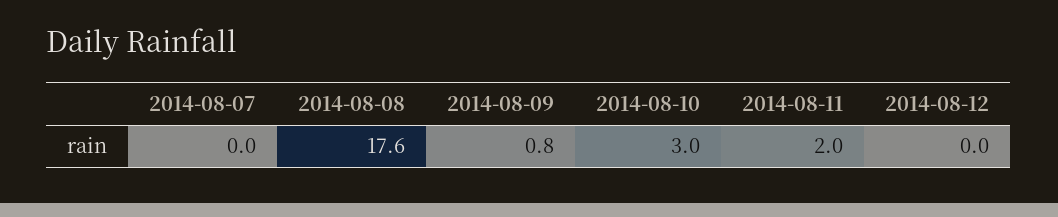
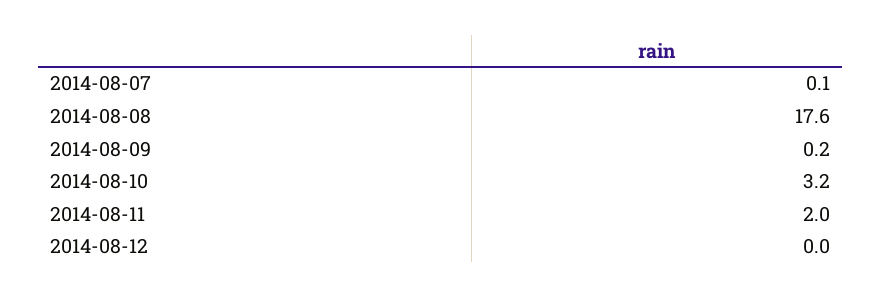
2014-08-07: 0 -> 0.1
2014-08-09: 0.8 -> 0.2
2014-08-10: 3 -> 3.2

